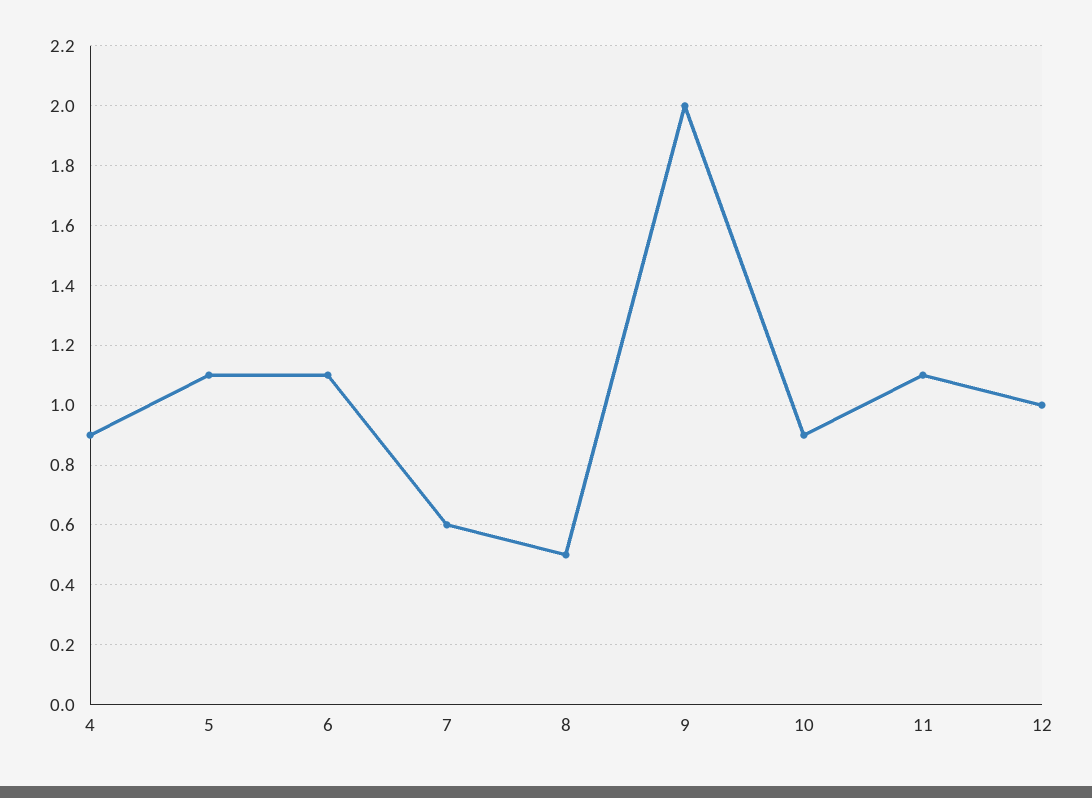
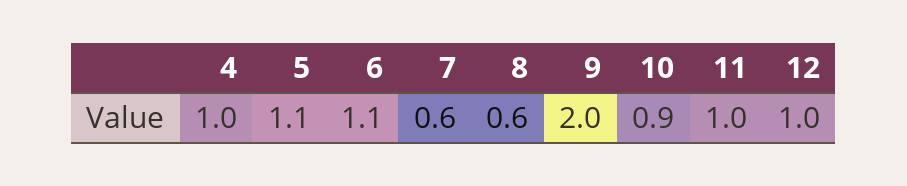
4: 0.9 -> 1
8: 0.5 -> 0.6
11: 1.1 -> 1

